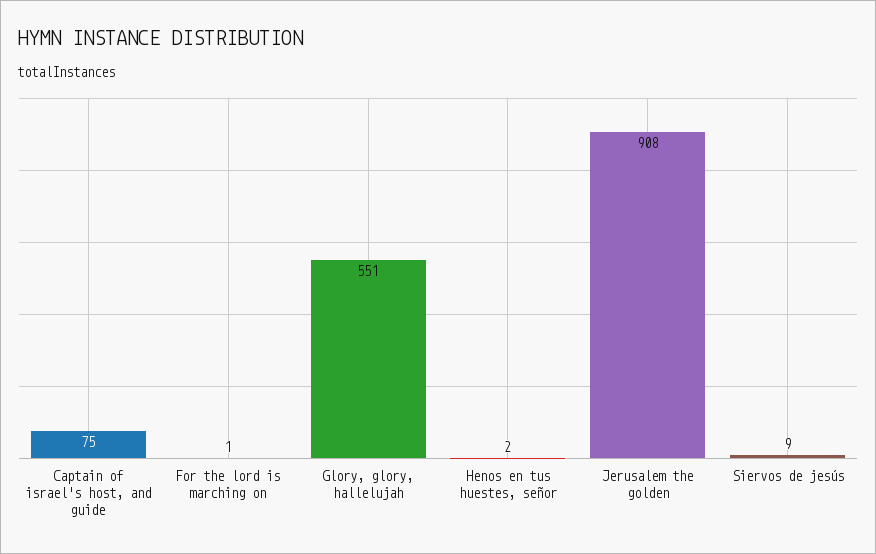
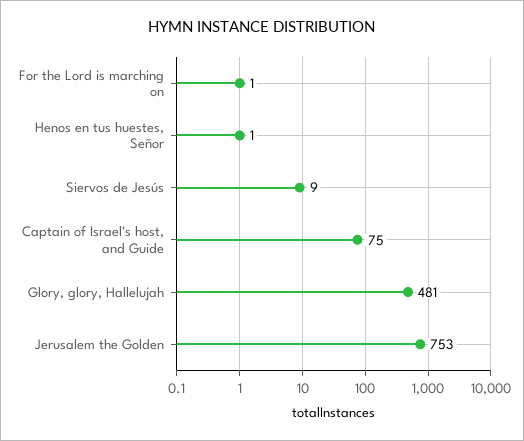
Glory, glory, hallelujah: 551 -> 481
Henos en tus huestes, señor: 2 -> 1
Jerusalem the golden: 908 -> 753

